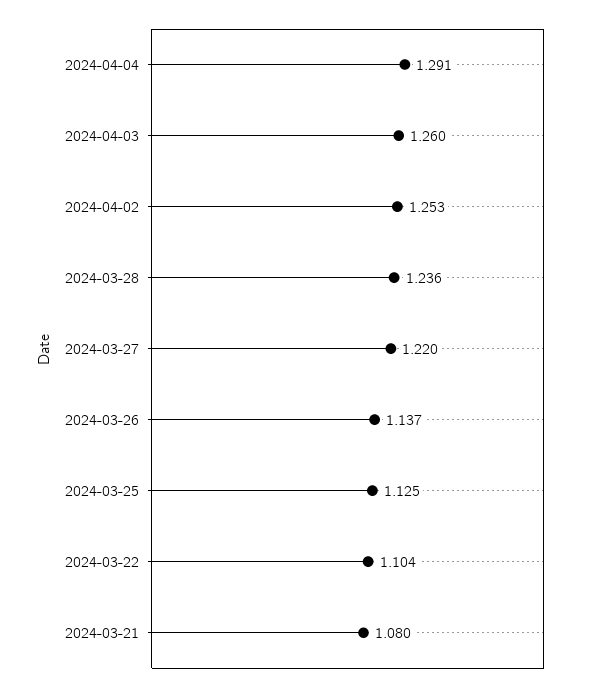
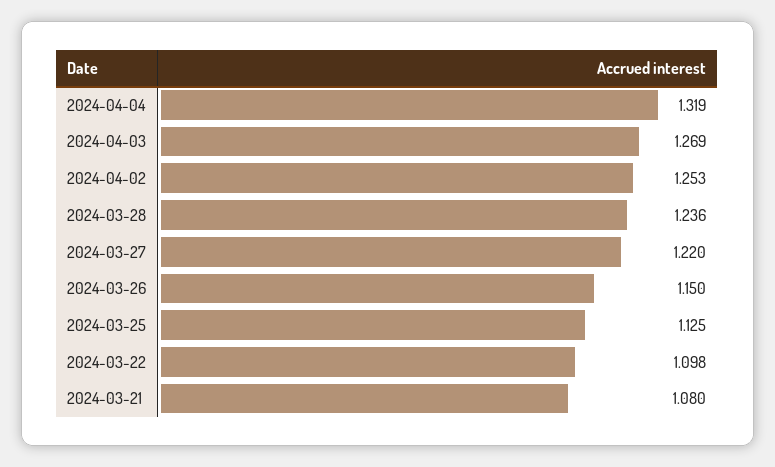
2024-04-04: 1.291 -> 1.319
2024-04-03: 1.26 -> 1.269
2024-03-26: 1.137 -> 1.15
2024-03-22: 1.104 -> 1.098

